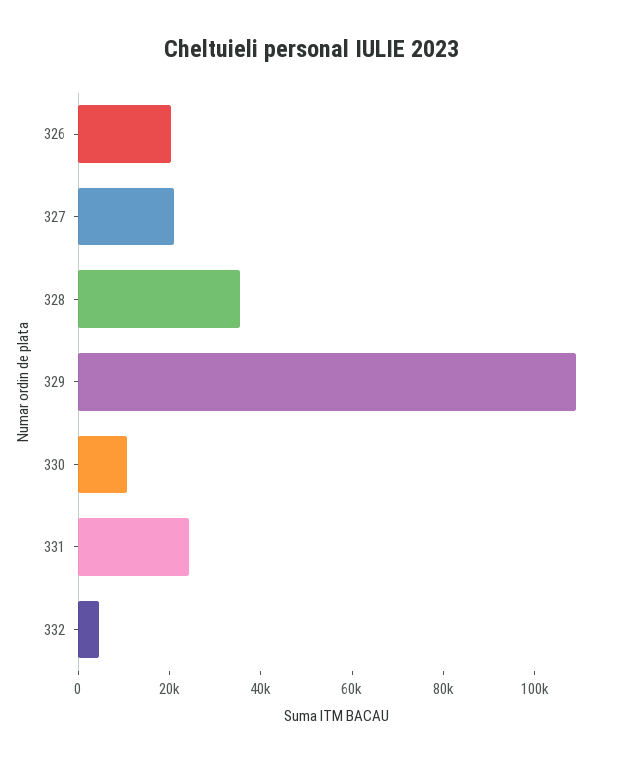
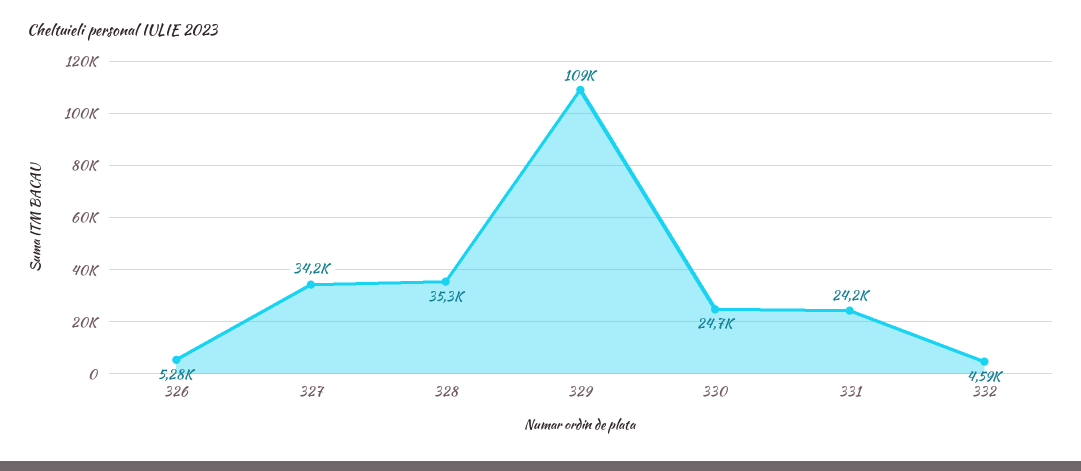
326: 20000 -> 5280
327: 20000 -> 34200
330: 10000 -> 24700

